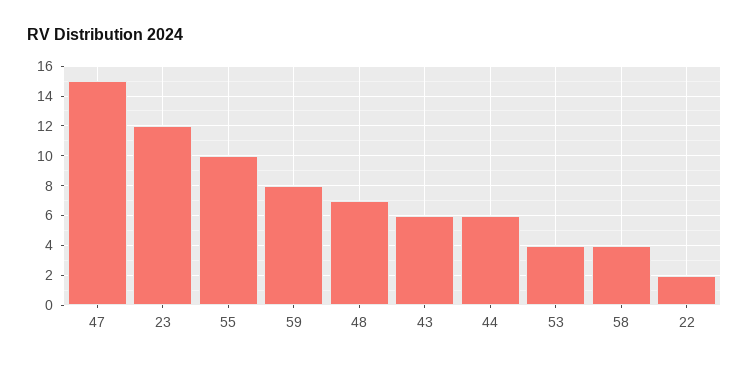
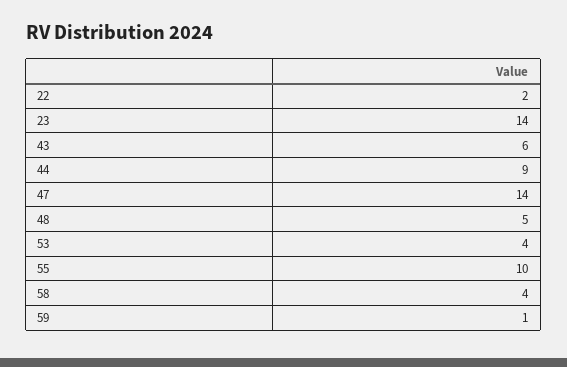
47: 15 -> 14
23: 12 -> 14
59: 8 -> 1
48: 7 -> 5
44: 6 -> 9

